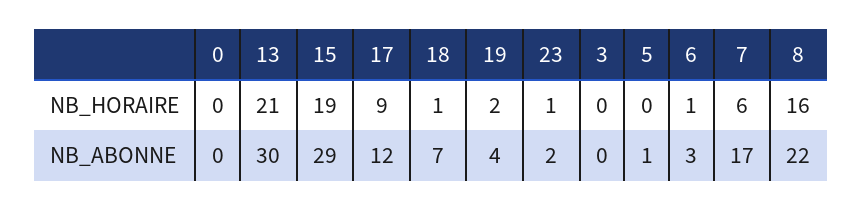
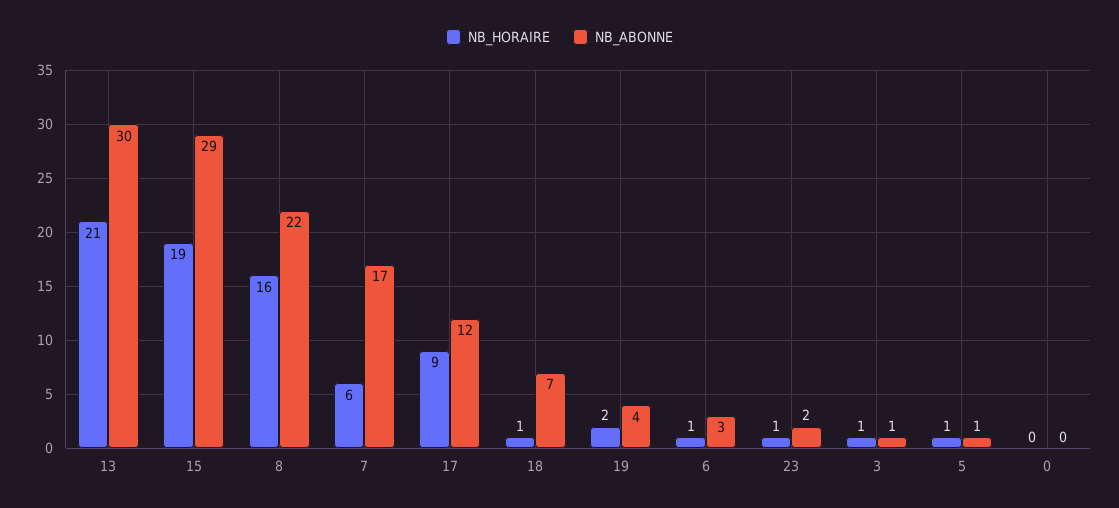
NB_HORAIRE, 3: 0 -> 1
NB_HORAIRE, 5: 0 -> 1
NB_ABONNE, 3: 0 -> 1

